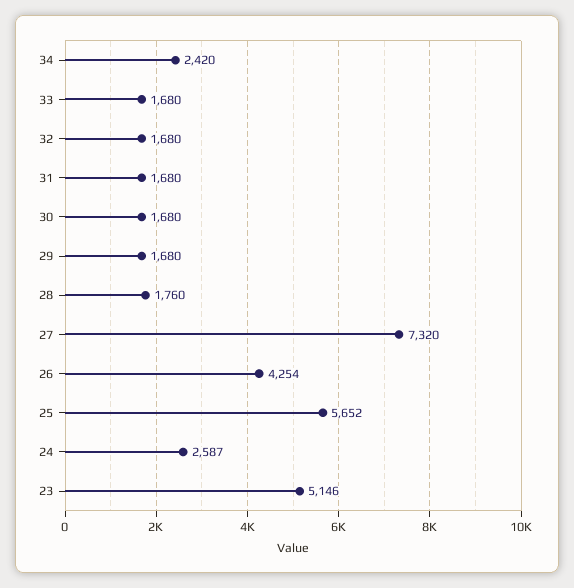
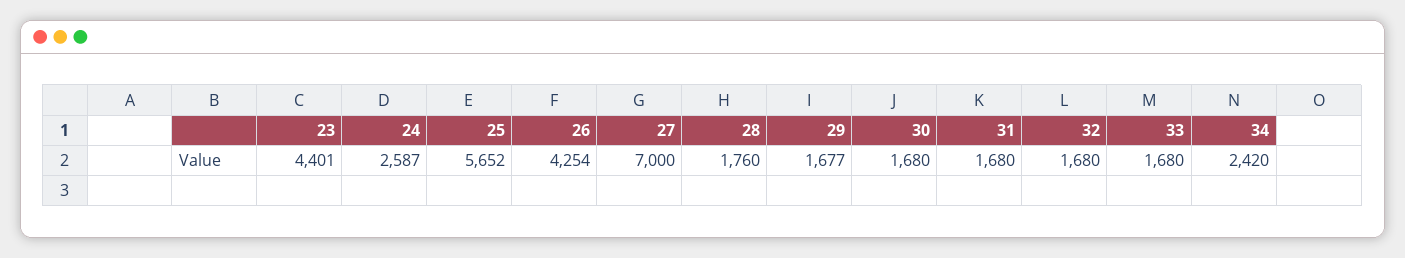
29: 1680 -> 1677
27: 7320 -> 7000
23: 5146 -> 4401

